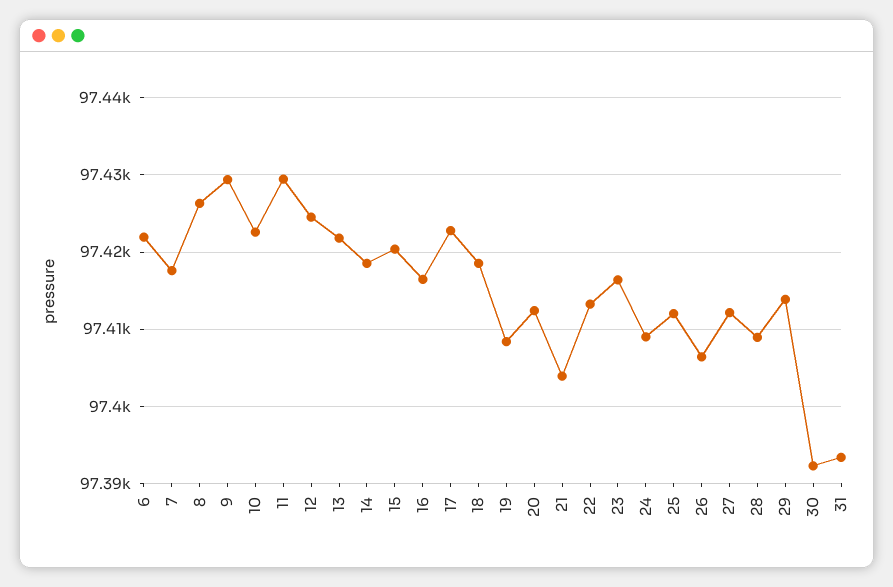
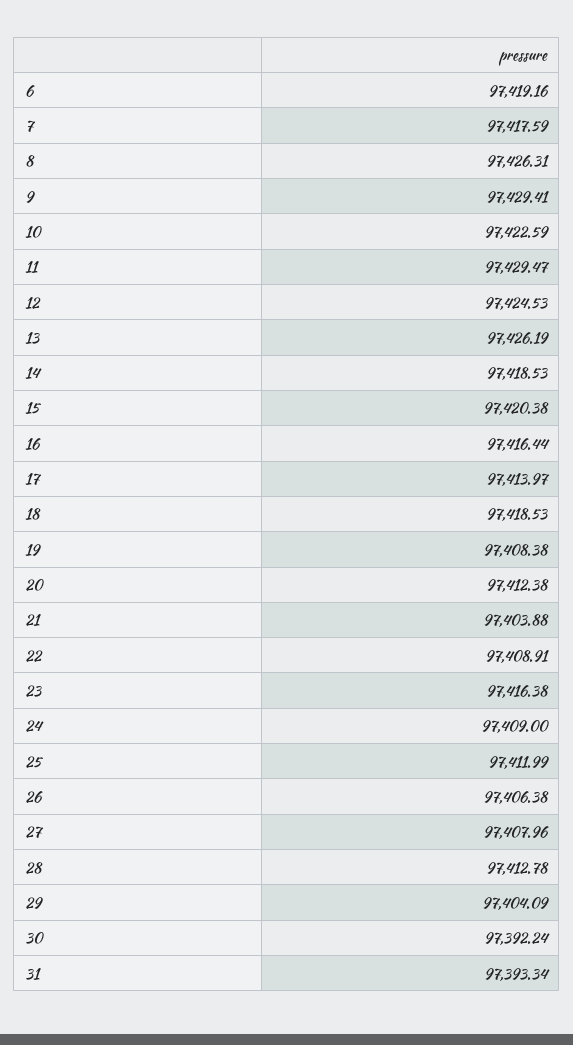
6: 97422 -> 97419.16
13: 97422 -> 97426.19
17: 97423 -> 97413.97
22: 97413 -> 97408.91
27: 97412 -> 97407.96
28: 97409 -> 97412.78
29: 97414 -> 97404.09

